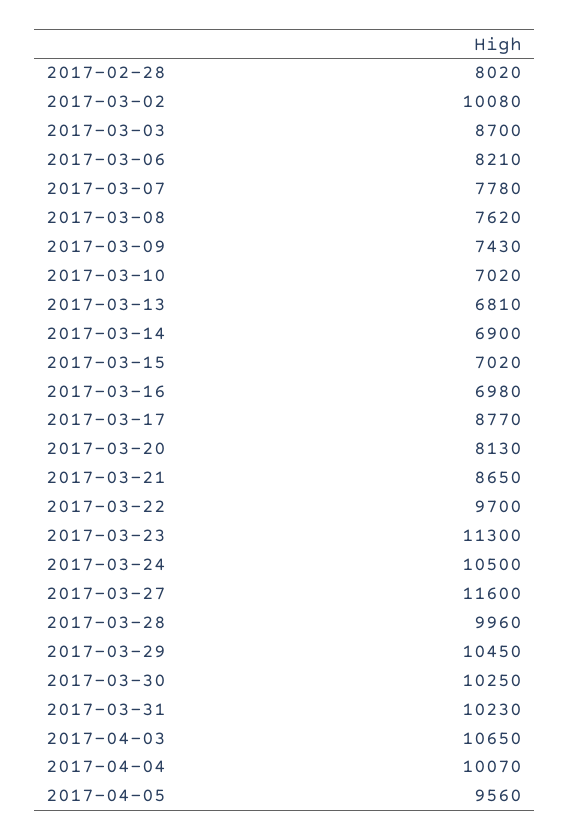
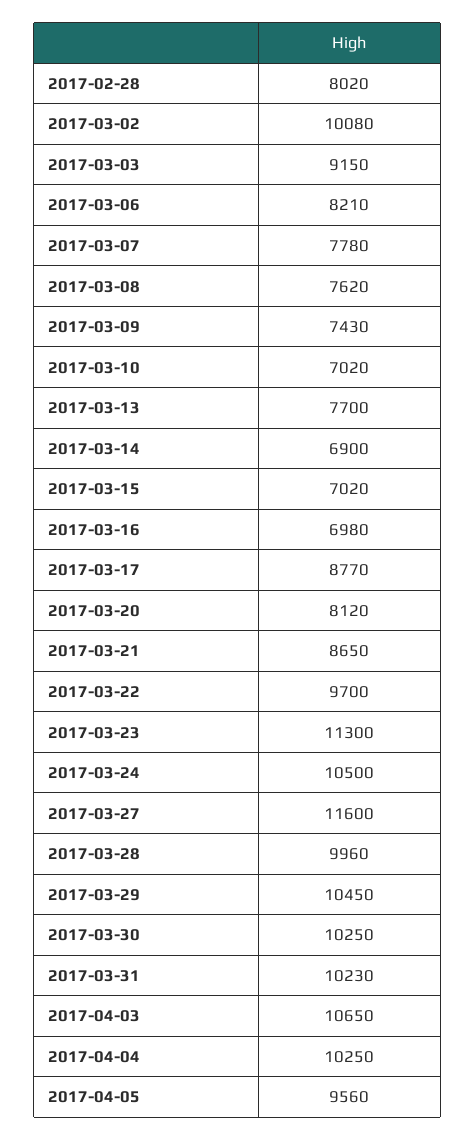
2017-03-03: 8700 -> 9150
2017-03-13: 6810 -> 7700
2017-03-20: 8130 -> 8120
2017-04-04: 10070 -> 10250

